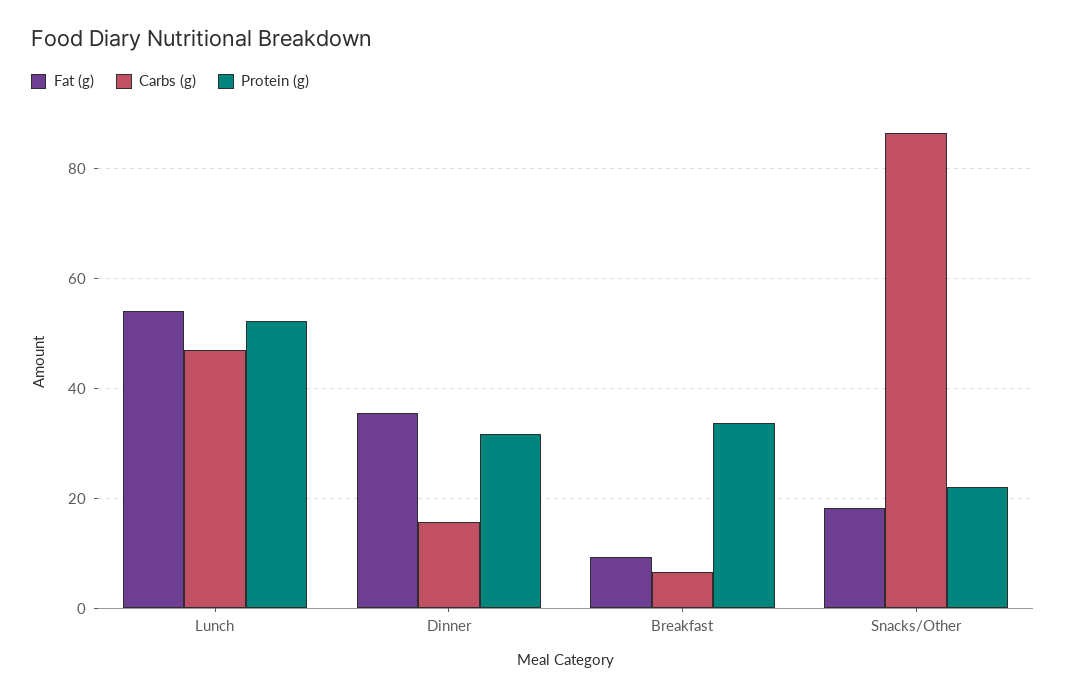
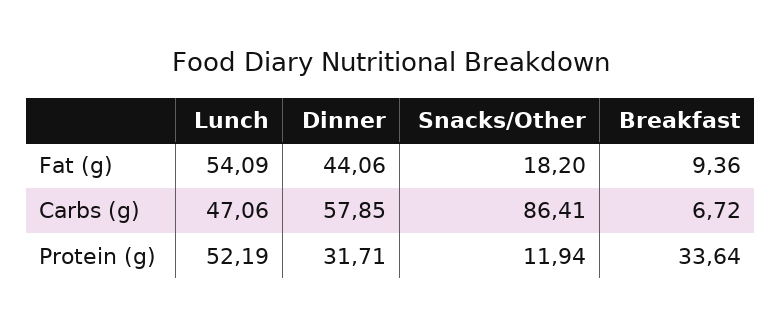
Fat (g), Dinner: 36 -> 44.06
Carbs (g), Dinner: 16 -> 57.85
Protein (g), Snacks/Other: 22 -> 11.94

